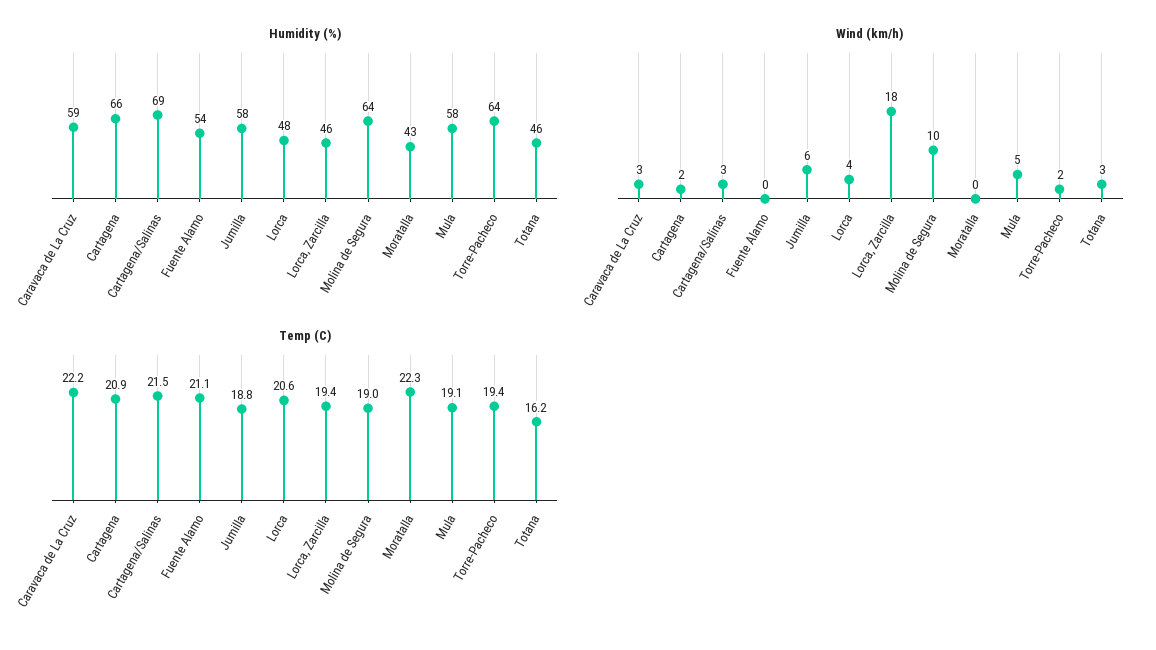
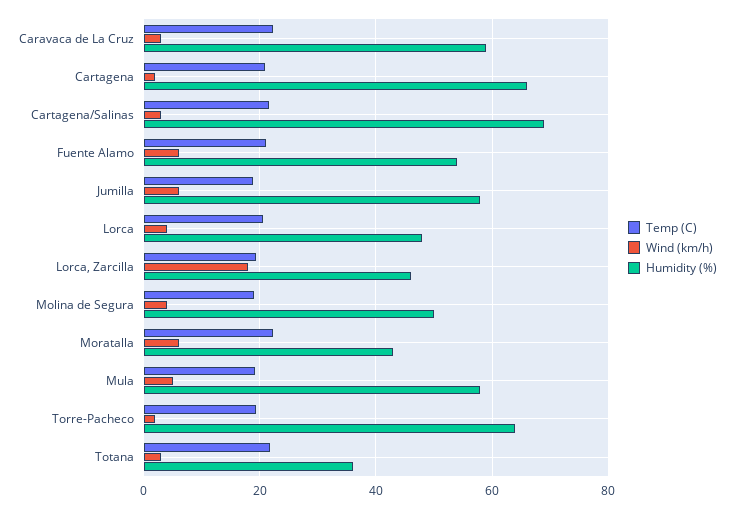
Humidity (%), Molina de Segura: 64 -> 50
Humidity (%), Totana: 46 -> 36
Wind (km/h), Fuente Alamo: 0 -> 6
Wind (km/h), Molina de Segura: 10 -> 4
Wind (km/h), Moratalla: 0 -> 6
Temp (C), Totana: 16.2 -> 22

